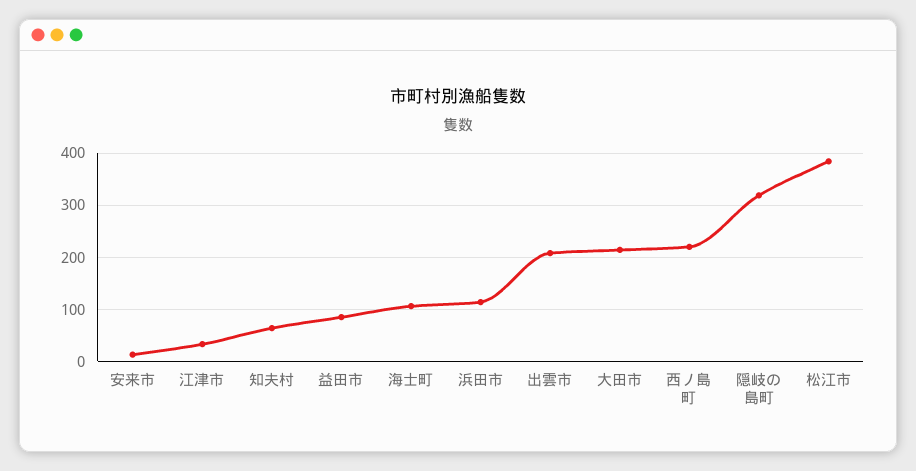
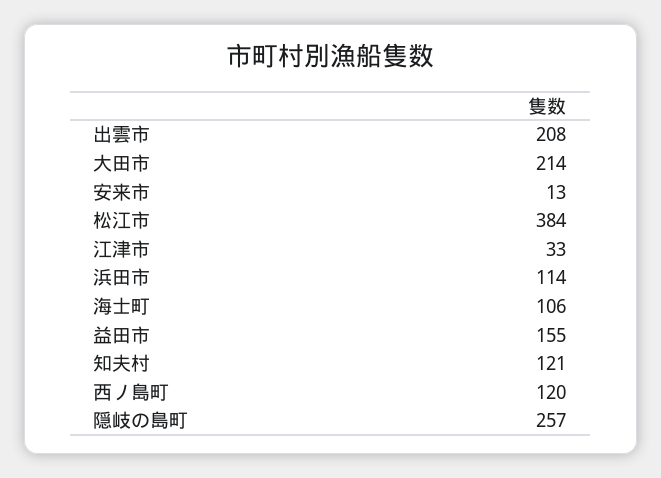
知夫村: 60 -> 121
益田市: 80 -> 155
西ノ島町: 220 -> 120
隠岐の島町: 320 -> 257

